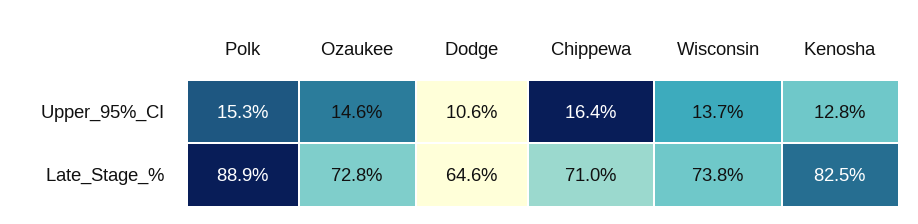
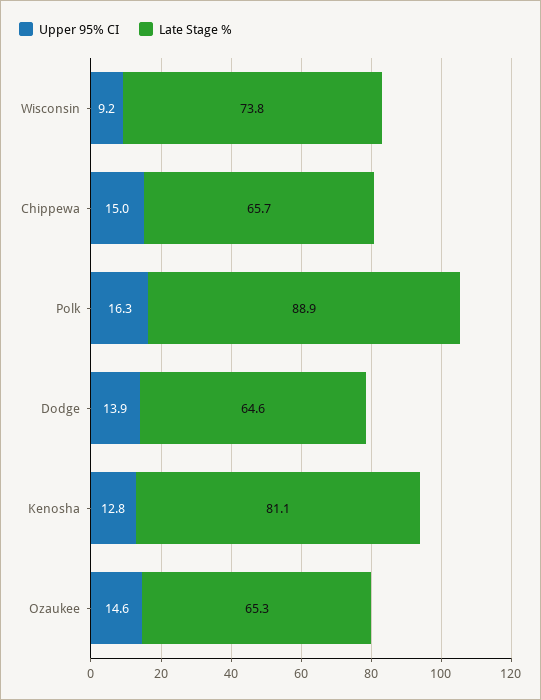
Upper_95%_CI, Polk: 15.3 -> 16.3
Upper_95%_CI, Dodge: 10.6 -> 13.9
Upper_95%_CI, Chippewa: 16.4 -> 15
Upper_95%_CI, Wisconsin: 13.7 -> 9.2
Late_Stage_%, Ozaukee: 72.8 -> 65.3
Late_Stage_%, Chippewa: 71 -> 65.7
Late_Stage_%, Kenosha: 82.5 -> 81.1

